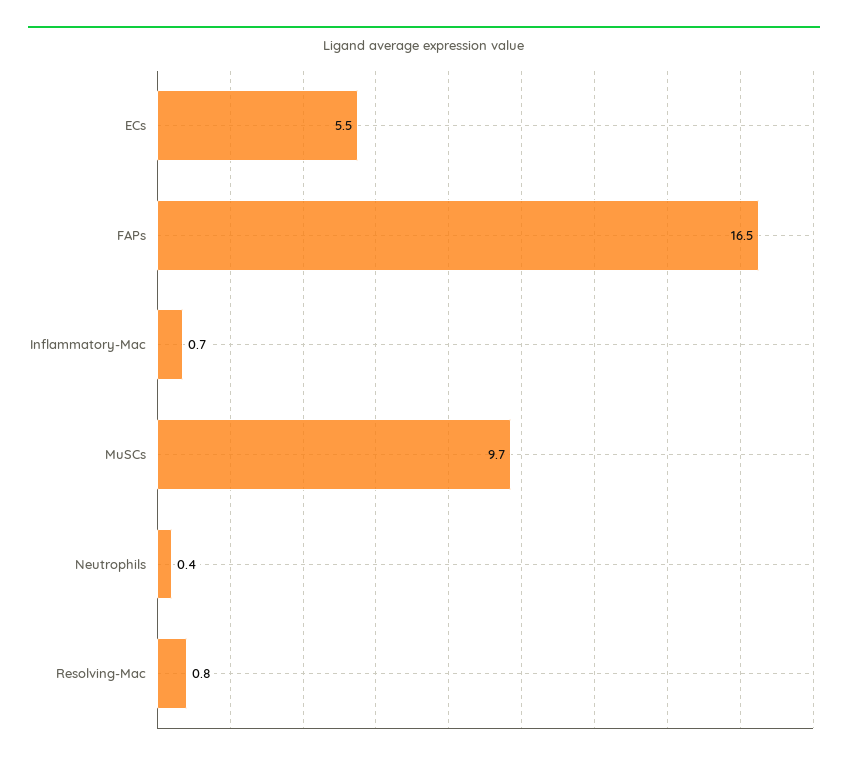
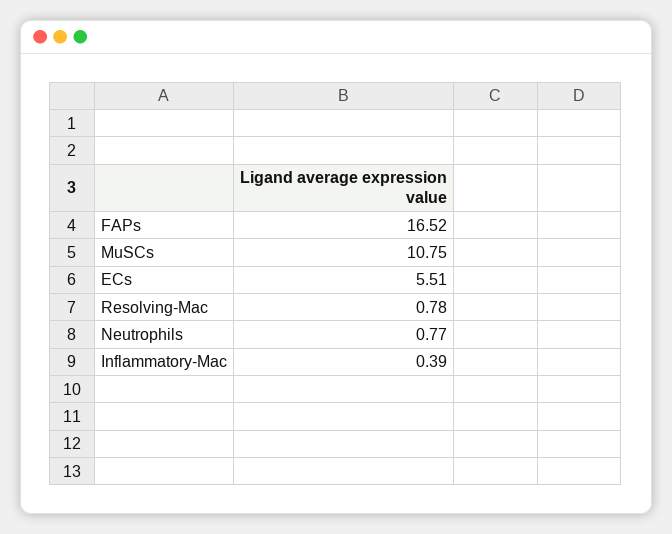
Inflammatory-Mac: 0.7 -> 0.39
MuSCs: 9.7 -> 10.75
Neutrophils: 0.4 -> 0.77

